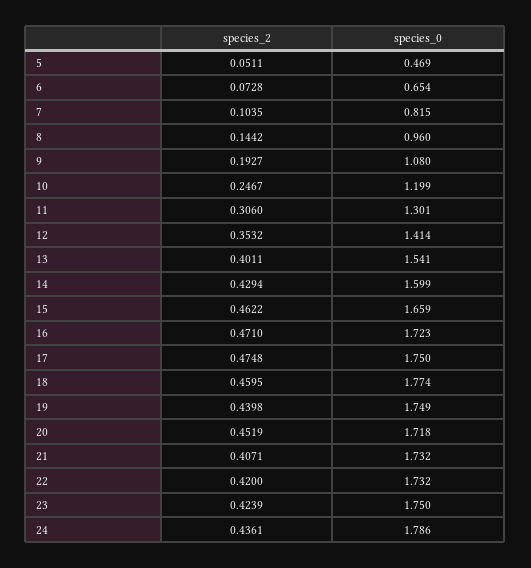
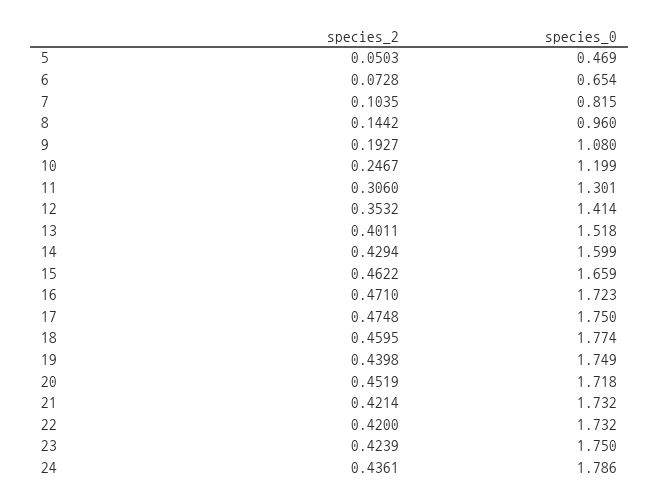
species_2, 5: 0.0511 -> 0.0503
species_0, 13: 1.541 -> 1.518
species_2, 21: 0.4071 -> 0.4214

